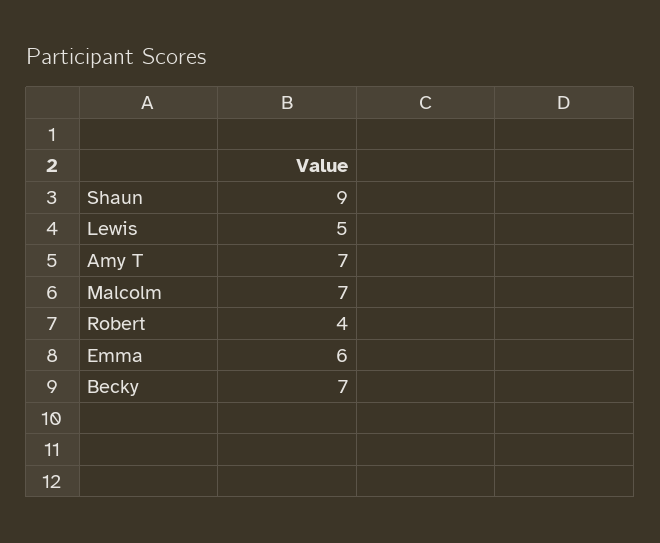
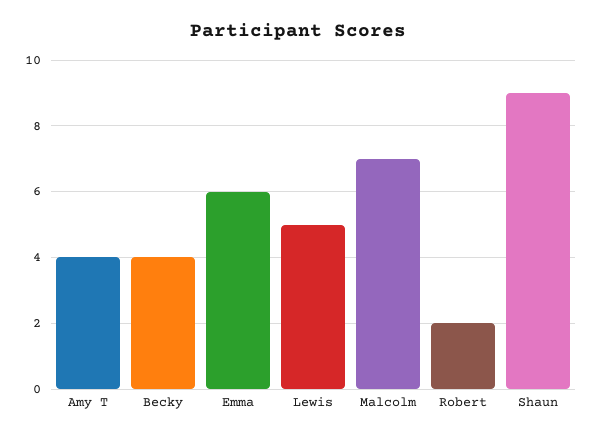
Amy T: 7 -> 4
Robert: 4 -> 2
Becky: 7 -> 4

